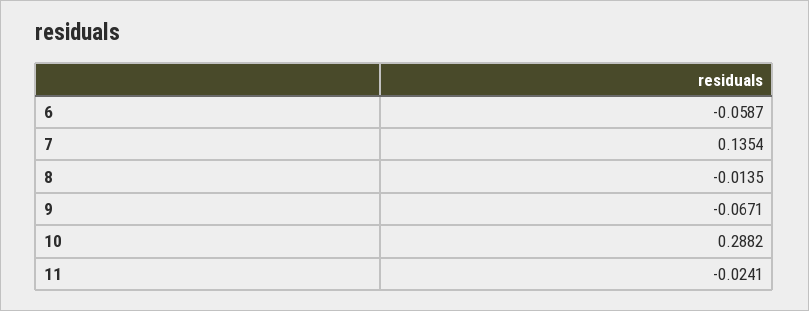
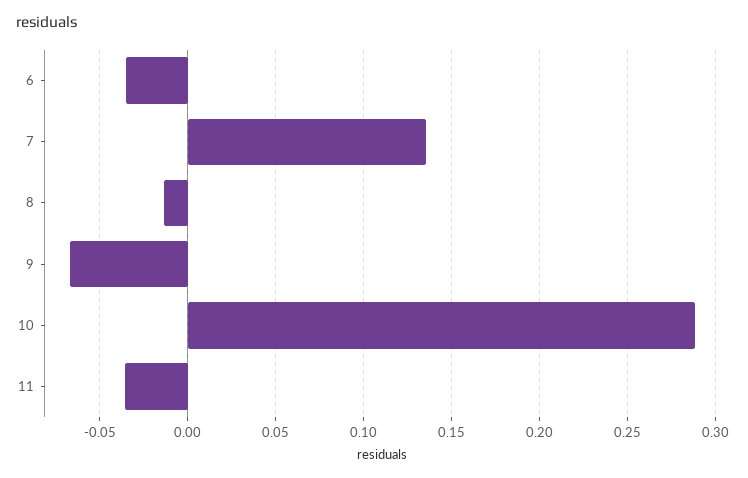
6: -0.0587 -> -0.035
11: -0.0241 -> -0.035

